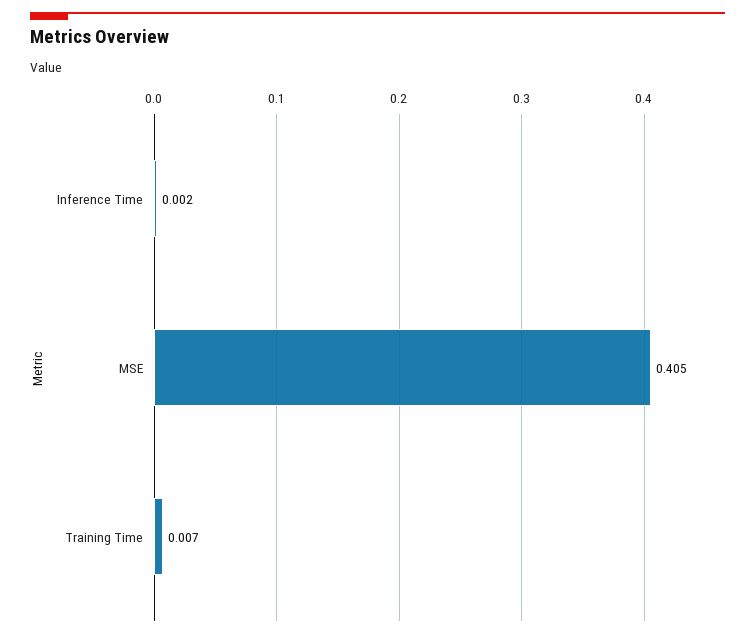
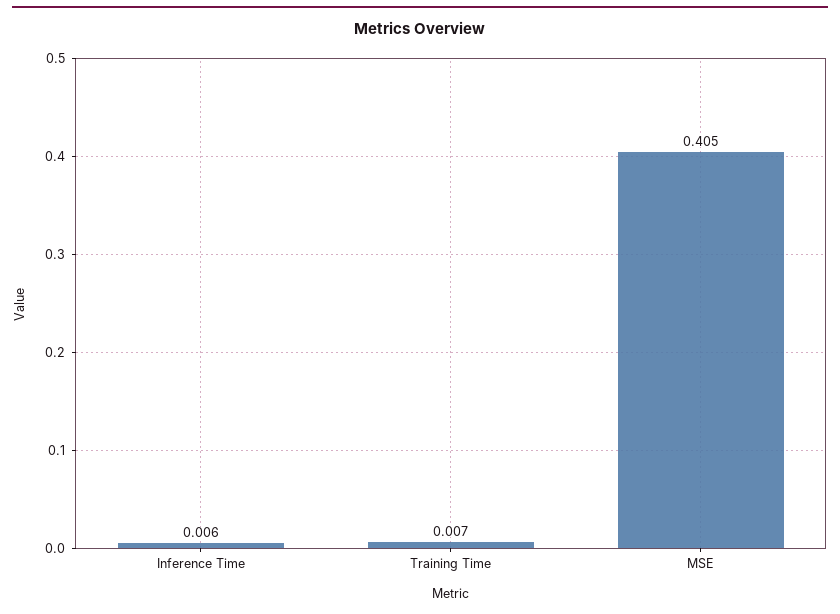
Inference Time: 0.002 -> 0.006

